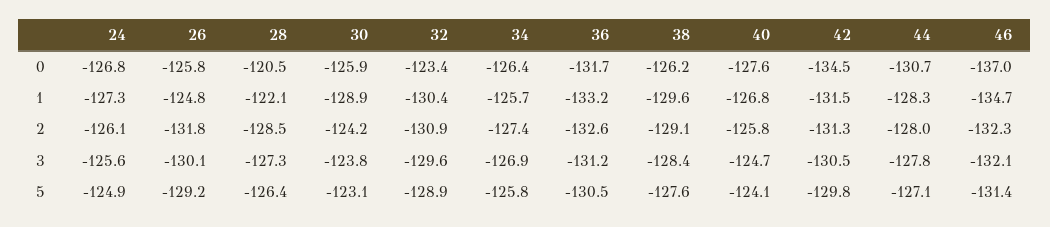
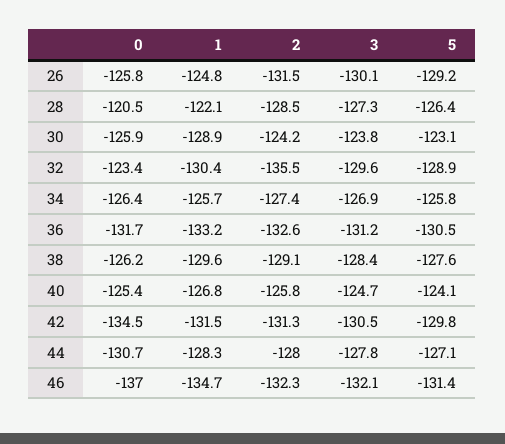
24, 0: -126.8 -> none
40, 0: -127.6 -> -125.4
24, 1: -127.3 -> none
24, 2: -126.1 -> none
26, 2: -131.8 -> -131.5
32, 2: -130.9 -> -135.5
24, 3: -125.6 -> none
24, 5: -124.9 -> none

